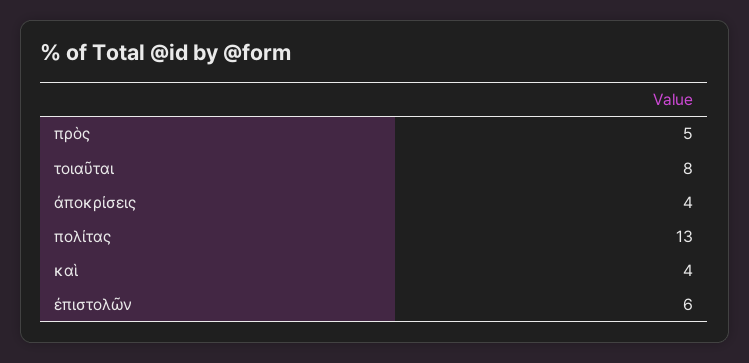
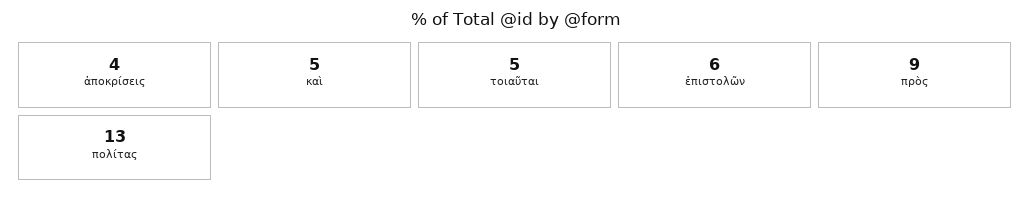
πρὸς: 5 -> 9
τοιαῦται: 8 -> 5
καὶ: 4 -> 5

